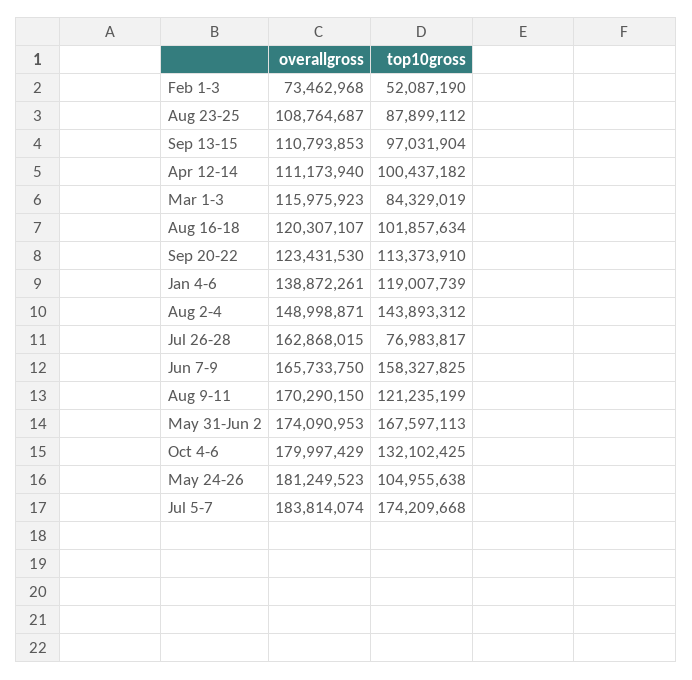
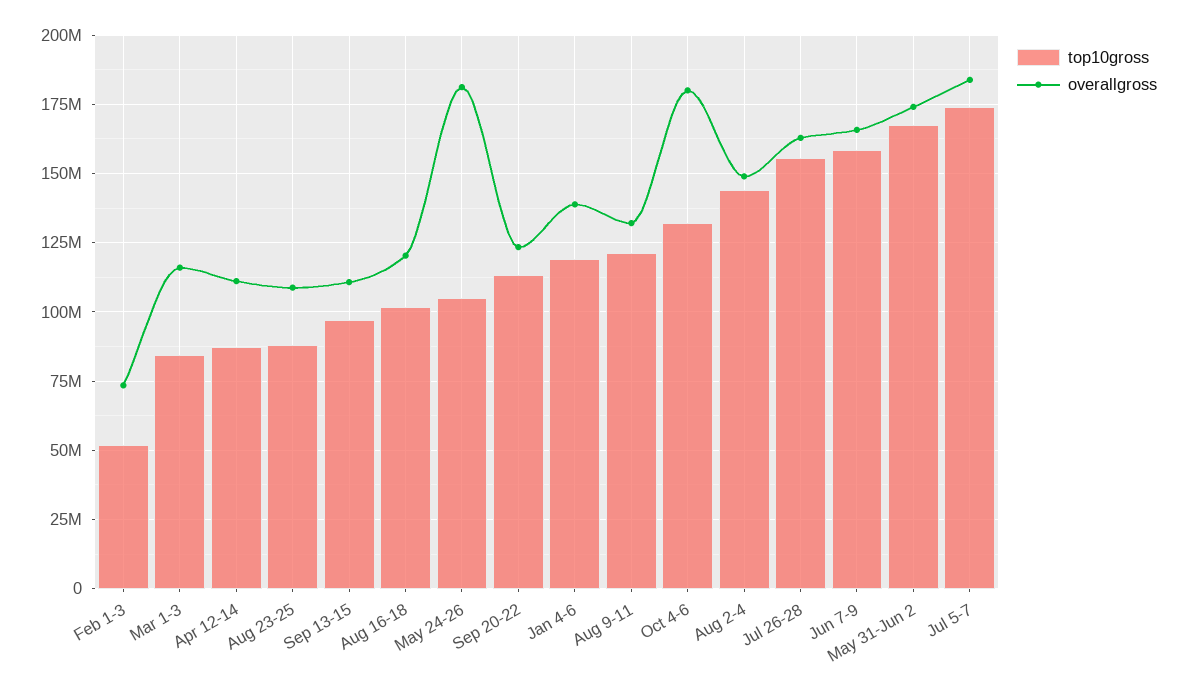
top10gross, Apr 12-14: 100437182 -> 87500000
top10gross, Jul 26-28: 76983817 -> 155000000
overallgross, Aug 9-11: 170290150 -> 132500000

